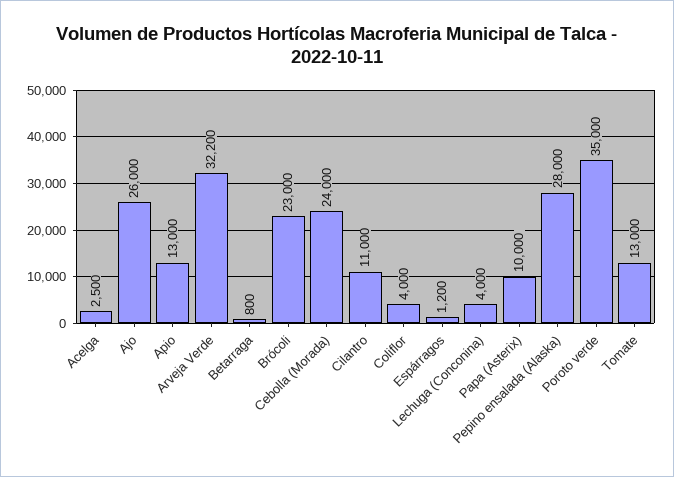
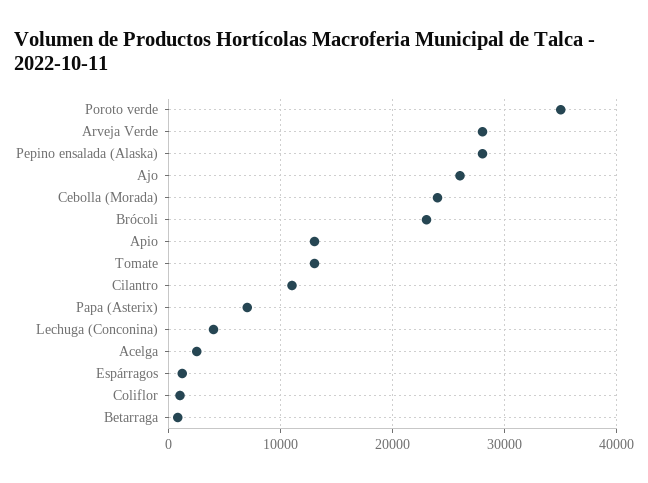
Arveja Verde: 32200 -> 28000
Coliflor: 4000 -> 1000
Papa (Asterix): 10000 -> 7000

